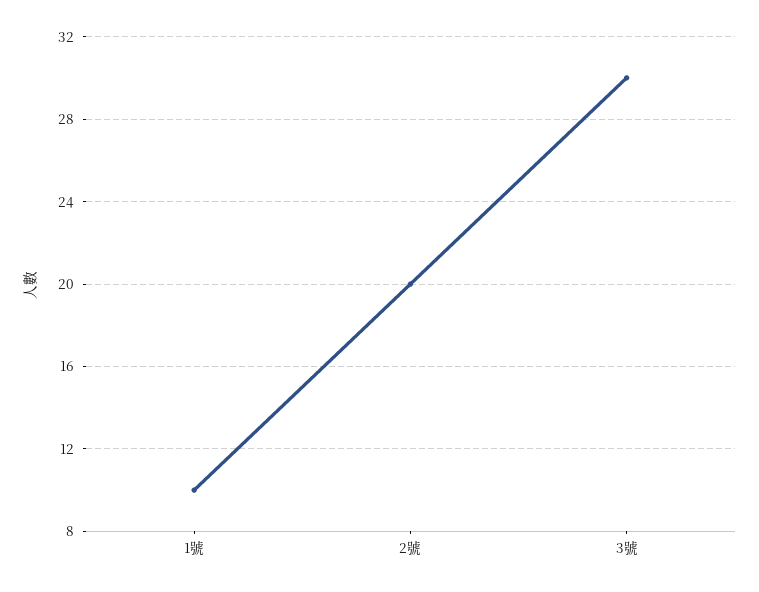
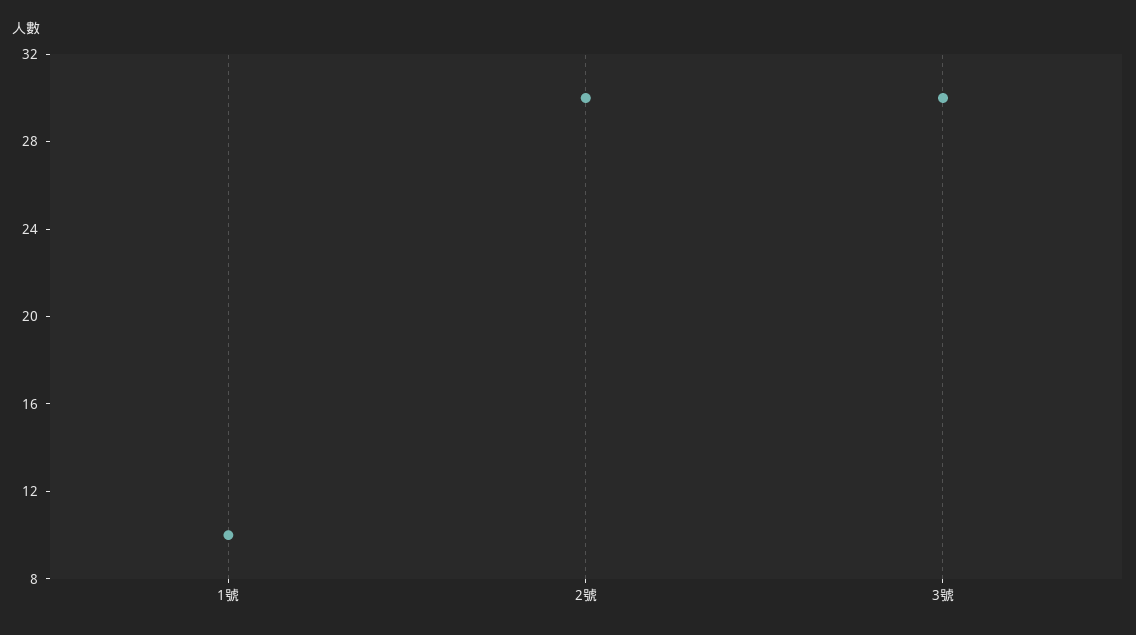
2號: 20 -> 30

